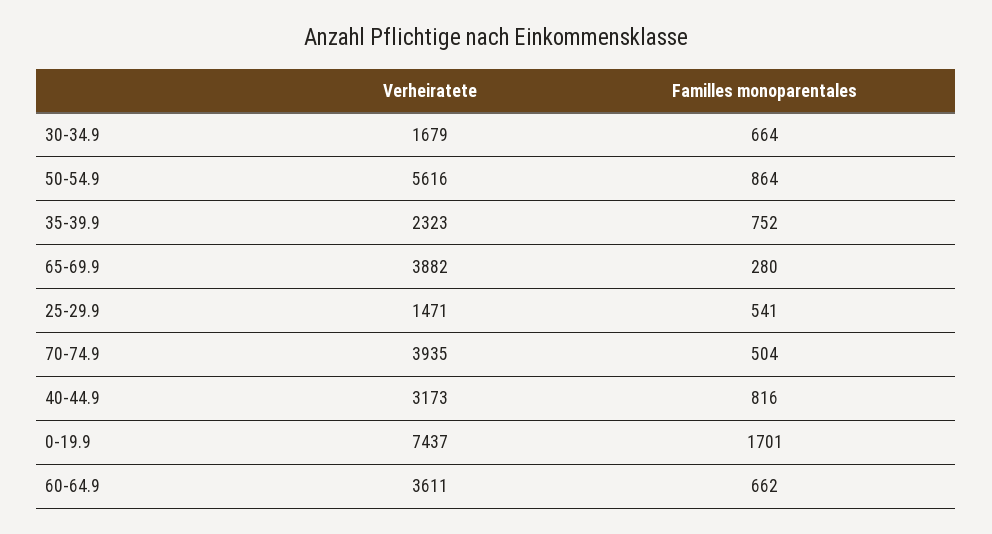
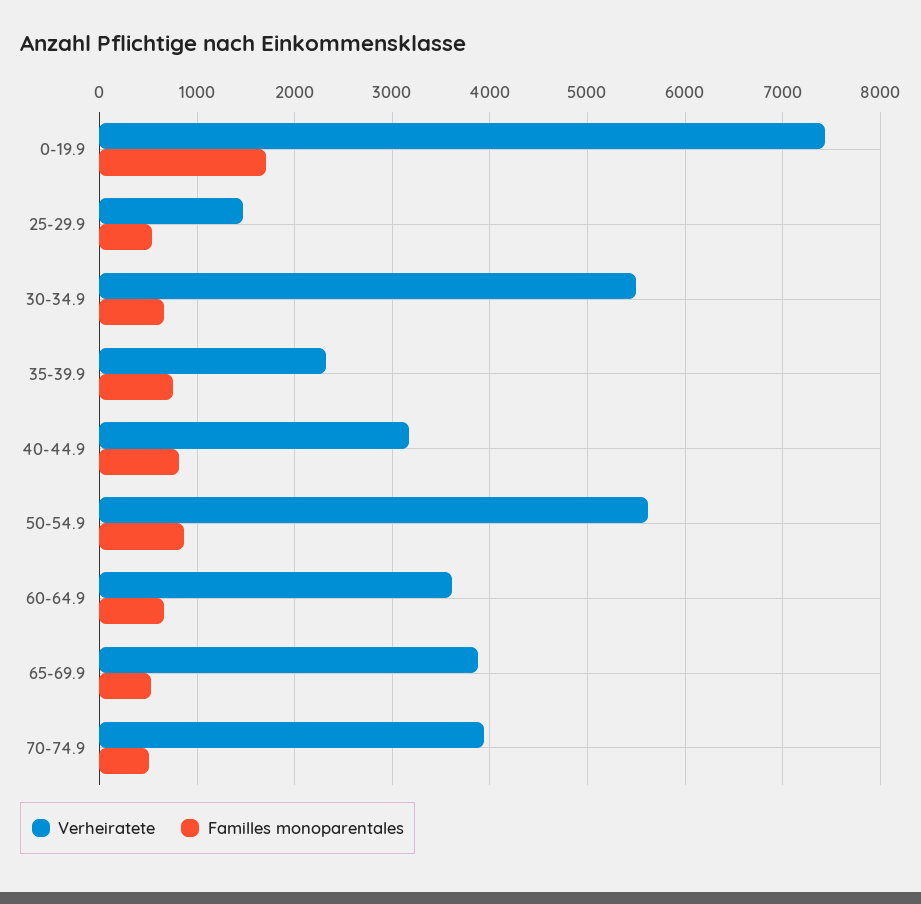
Verheiratete, 30-34.9: 1679 -> 5500
Familles monoparentales, 65-69.9: 280 -> 500

